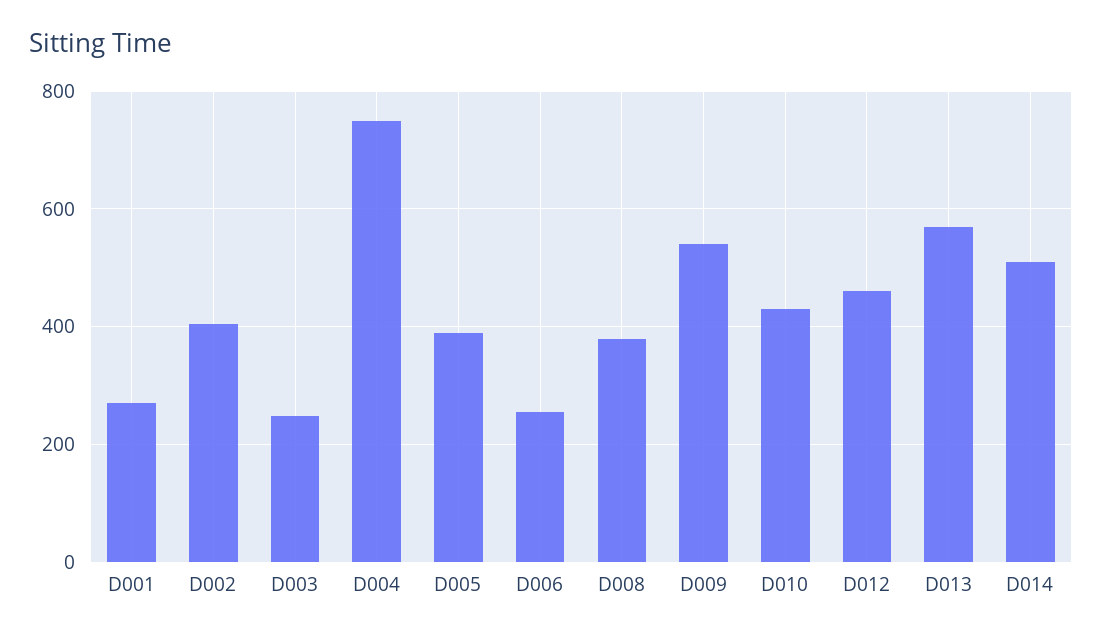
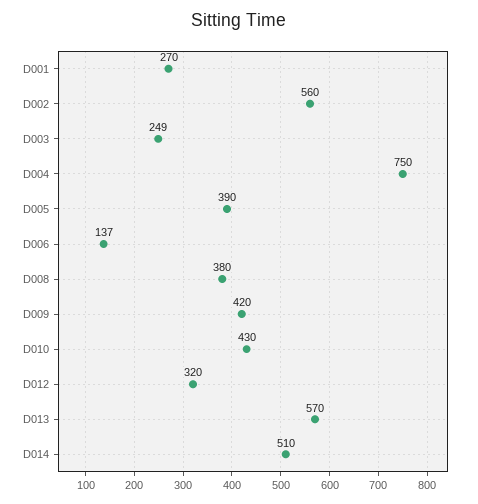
D002: 400 -> 560
D006: 260 -> 137
D009: 540 -> 420
D012: 460 -> 320

